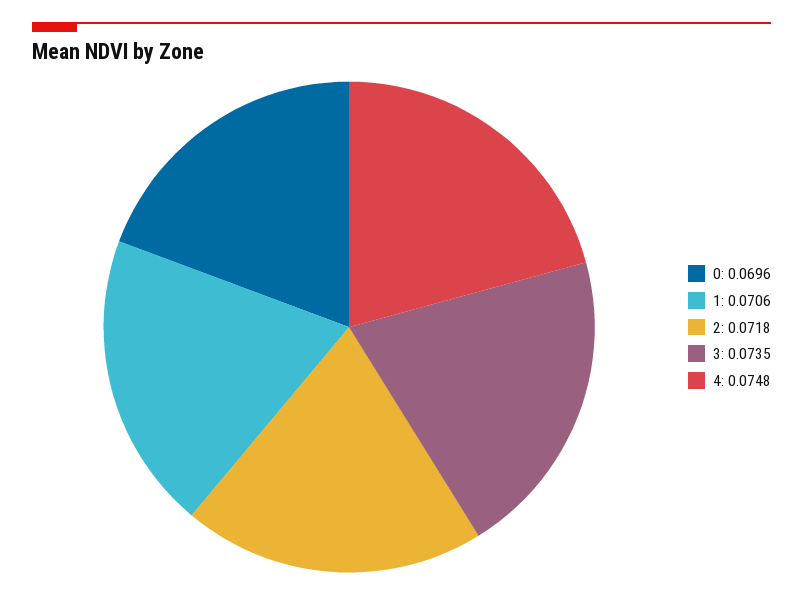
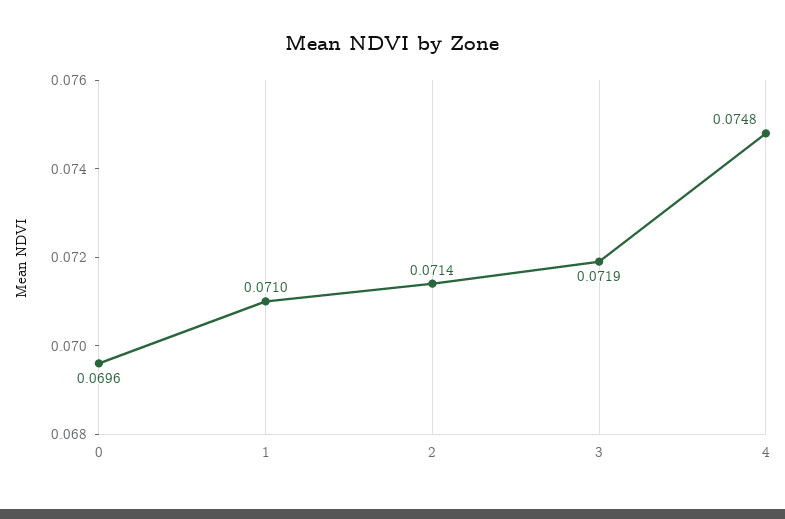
1: 0.0706 -> 0.071
2: 0.0718 -> 0.0714
3: 0.0735 -> 0.0719

